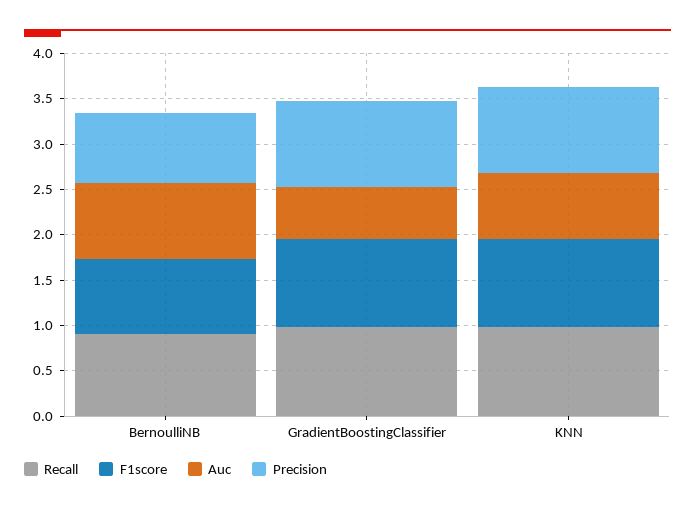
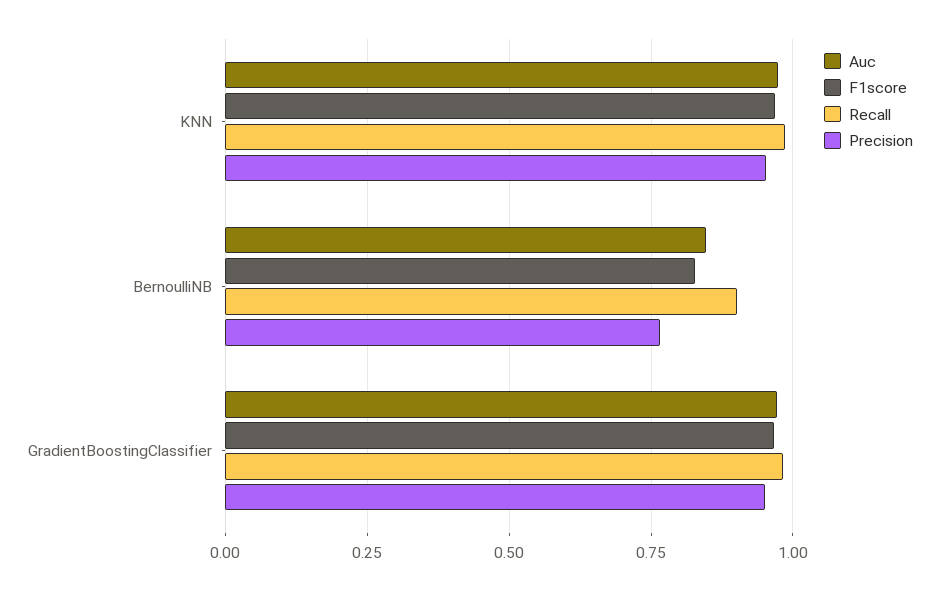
Auc, GradientBoostingClassifier: 0.6 -> 0.975
Auc, KNN: 0.7 -> 0.975

